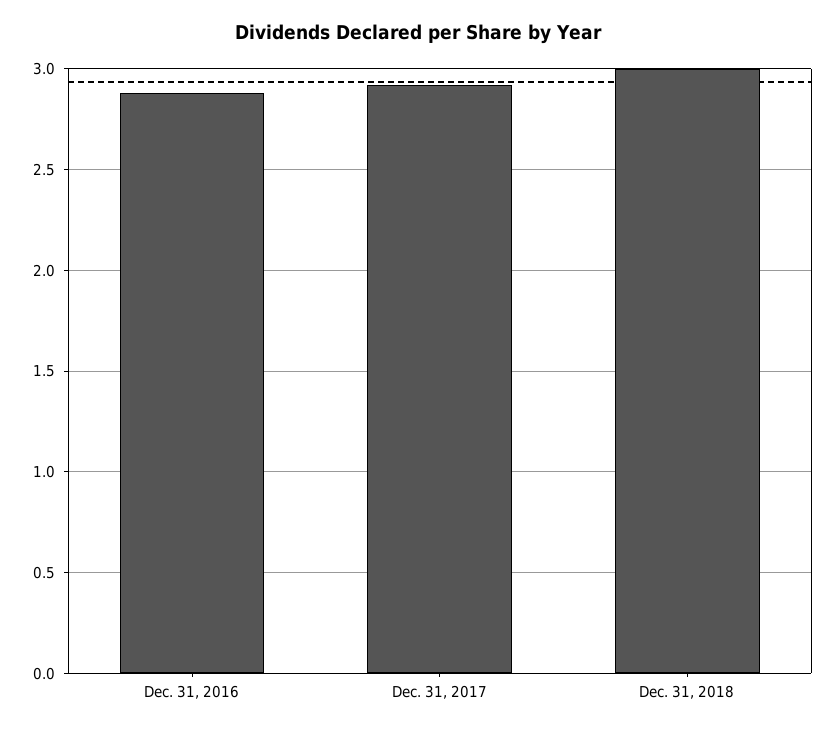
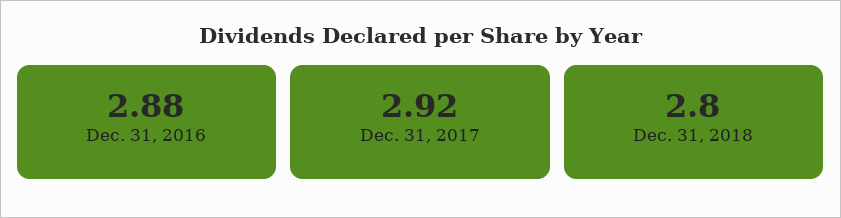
Dec. 31, 2018: 3 -> 2.8

